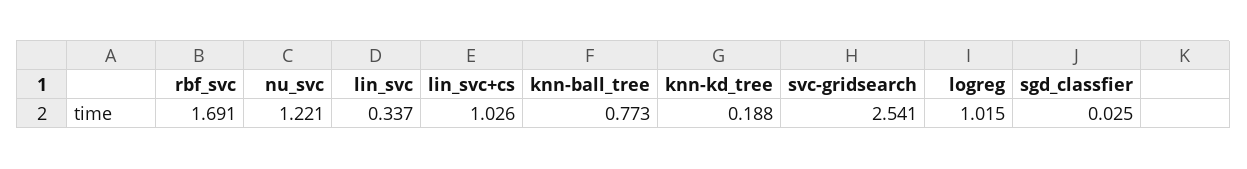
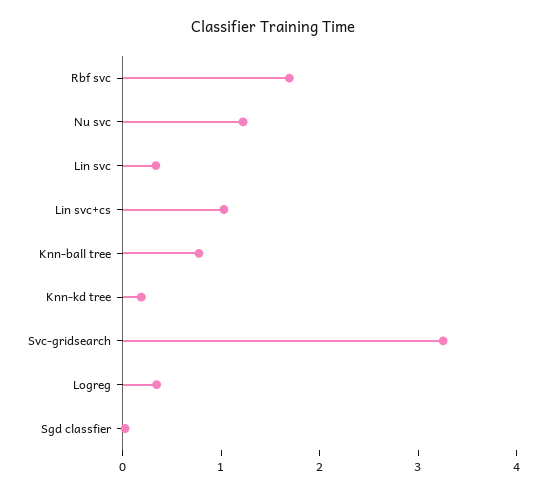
svc-gridsearch: 2.541 -> 3.2
logreg: 1.015 -> 0.4

